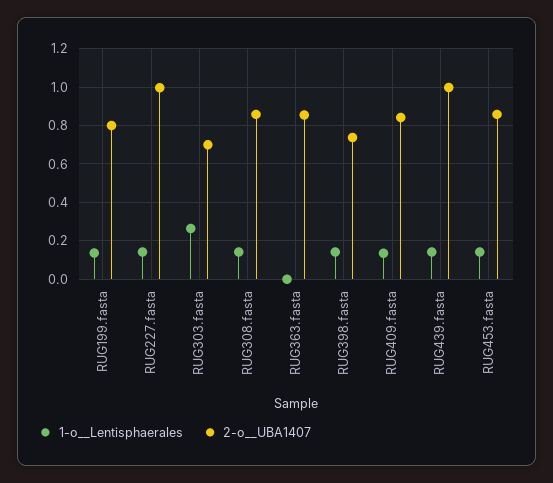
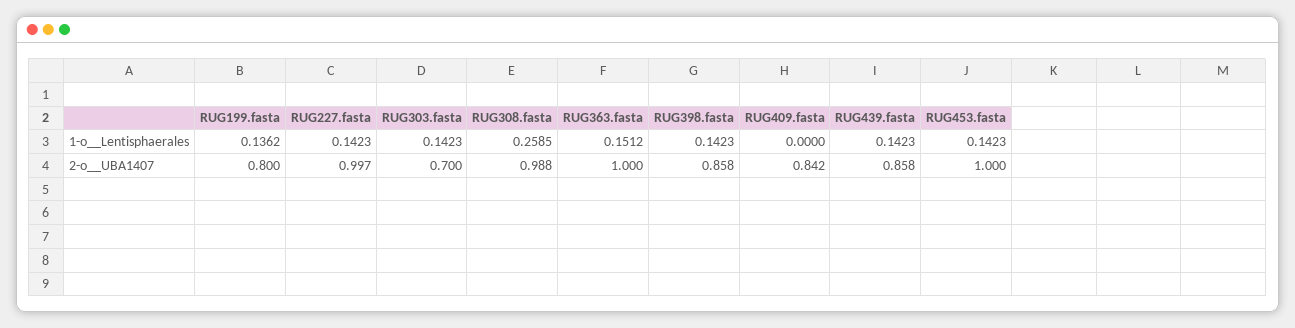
1-o__Lentisphaerales, RUG303.fasta: 0.25 -> 0.1423
1-o__Lentisphaerales, RUG308.fasta: 0.15 -> 0.2585
2-o__UBA1407, RUG308.fasta: 0.85 -> 0.988
1-o__Lentisphaerales, RUG363.fasta: 0 -> 0.1512
2-o__UBA1407, RUG363.fasta: 0.85 -> 1
2-o__UBA1407, RUG398.fasta: 0.75 -> 0.858
1-o__Lentisphaerales, RUG409.fasta: 0.15 -> 0
2-o__UBA1407, RUG439.fasta: 1 -> 0.858
2-o__UBA1407, RUG453.fasta: 0.85 -> 1

